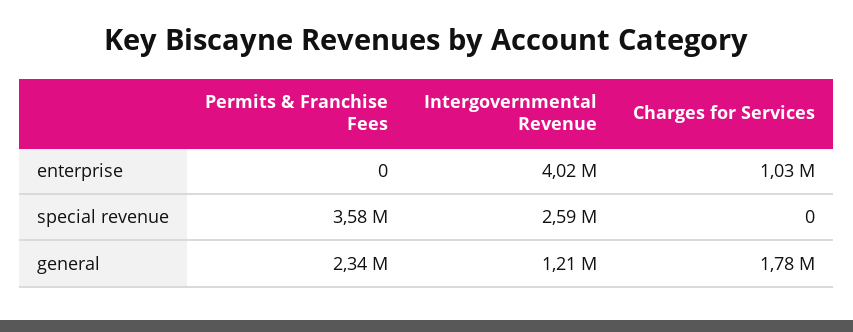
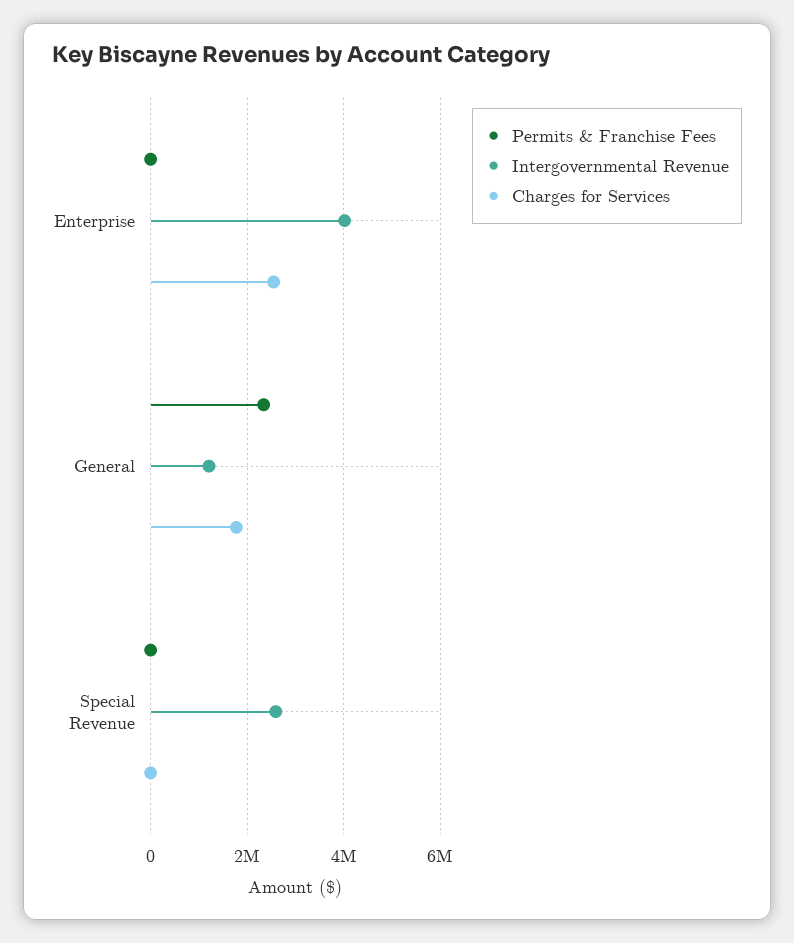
Charges for Services, enterprise: 1030000 -> 2600000
Permits & Franchise Fees, special revenue: 3580000 -> 0

